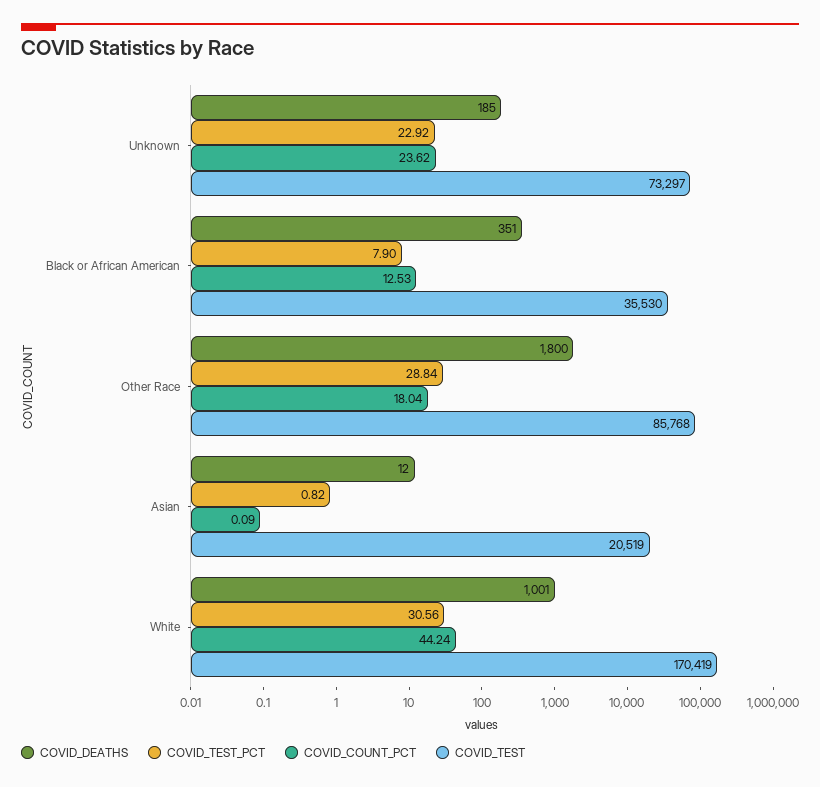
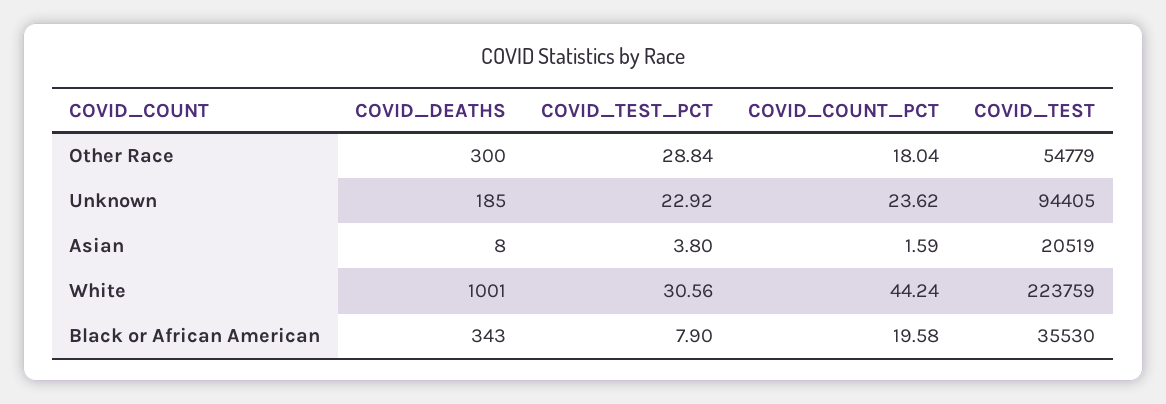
COVID_TEST, Unknown: 73297 -> 94405
COVID_DEATHS, Black or African American: 351 -> 343
COVID_COUNT_PCT, Black or African American: 12.53 -> 19.58
COVID_DEATHS, Other Race: 1800 -> 300
COVID_TEST, Other Race: 85768 -> 54779
COVID_DEATHS, Asian: 12 -> 8
COVID_TEST_PCT, Asian: 0.82 -> 3.8
COVID_COUNT_PCT, Asian: 0.09 -> 1.59
COVID_TEST, White: 170419 -> 223759

